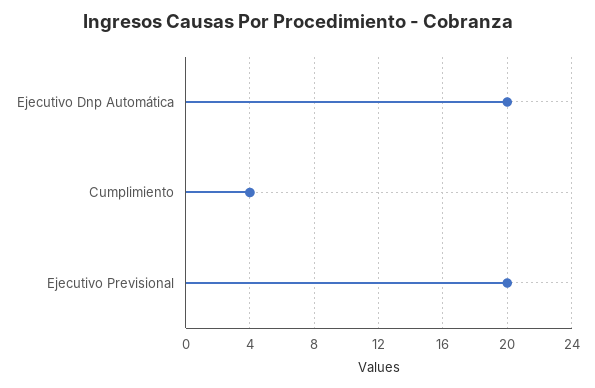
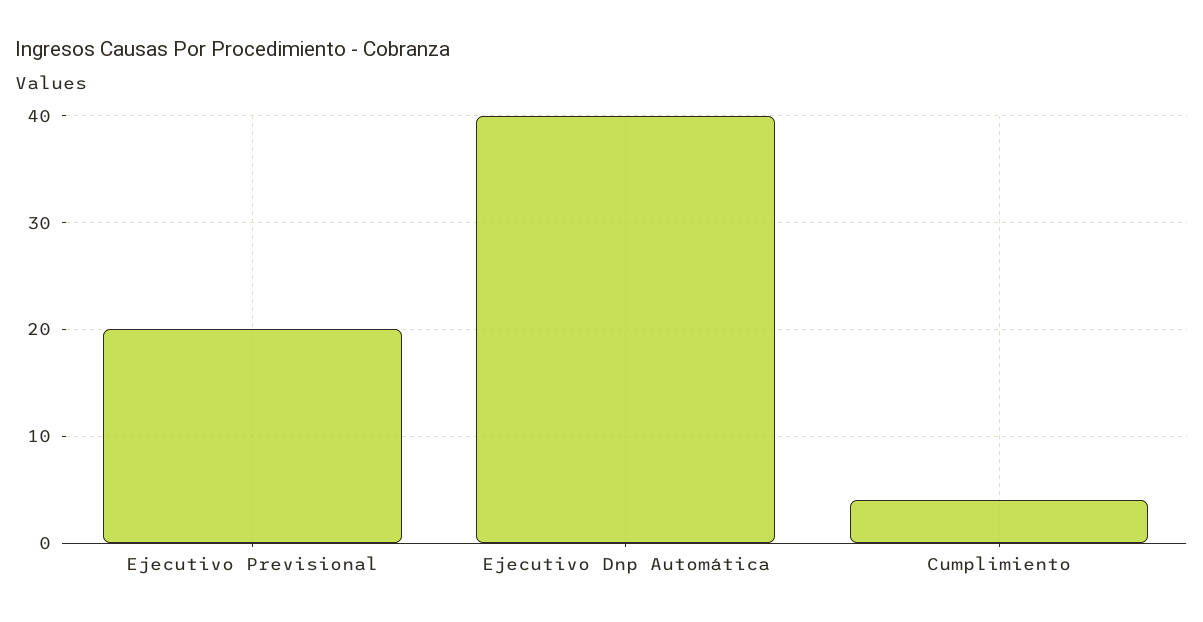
Ejecutivo Dnp Automática: 20 -> 40

